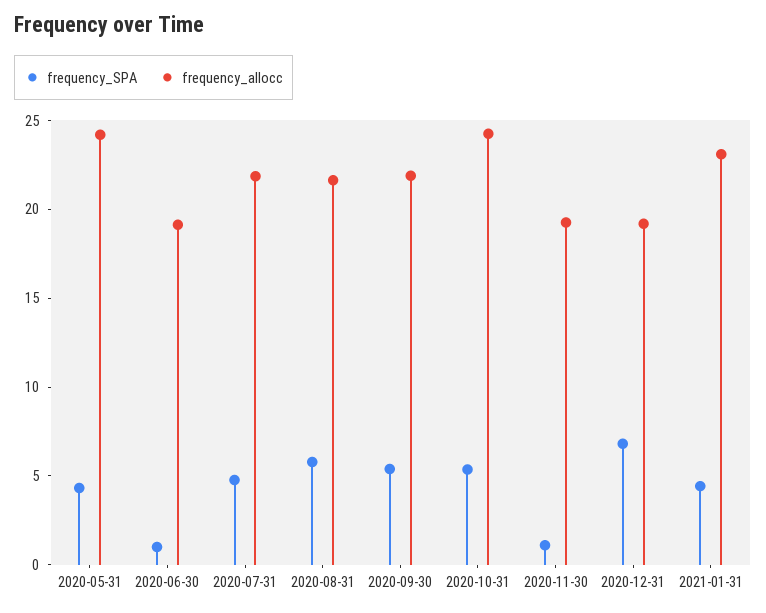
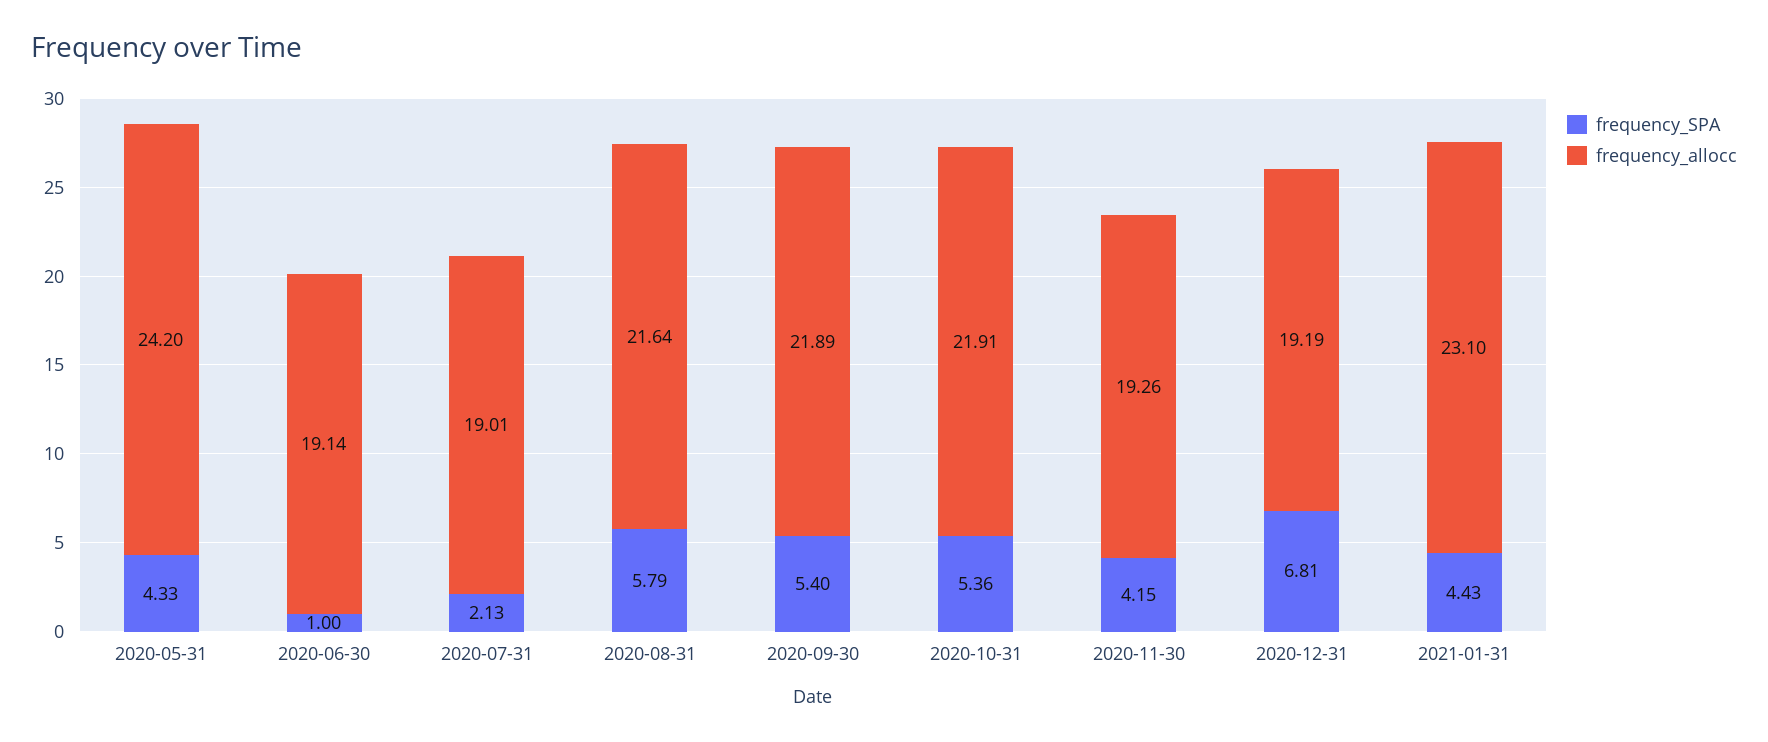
frequency_SPA, 2020-07-31: 5 -> 2.13
frequency_allocc, 2020-07-31: 22 -> 19.01
frequency_allocc, 2020-10-31: 24 -> 21.91
frequency_SPA, 2020-11-30: 1 -> 4.15

